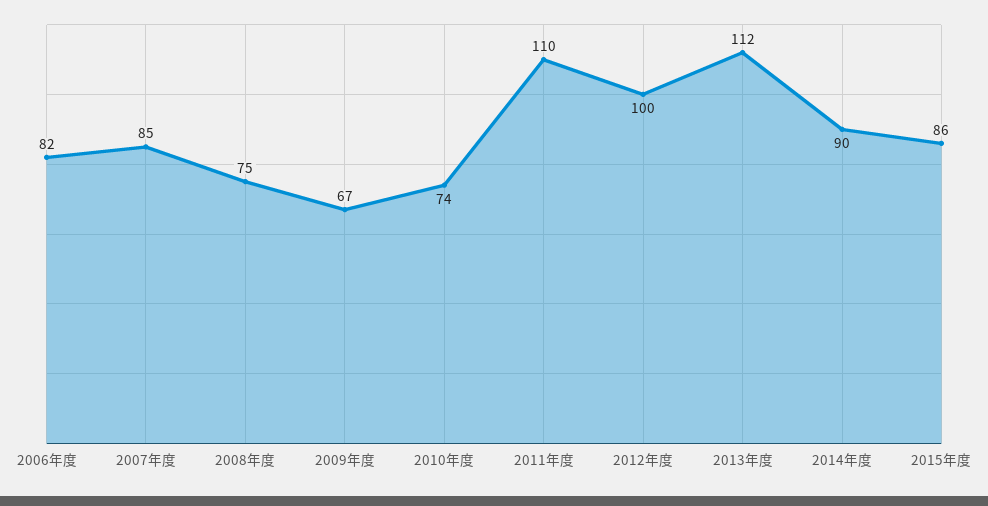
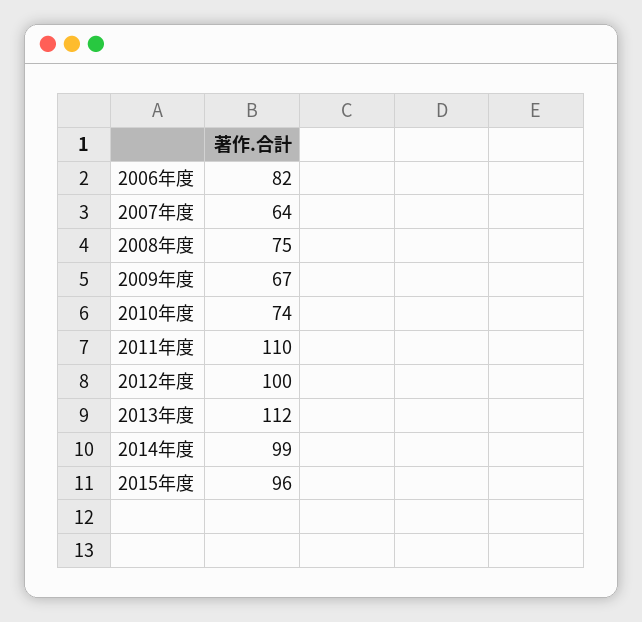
2007年度: 85 -> 64
2014年度: 90 -> 99
2015年度: 86 -> 96

